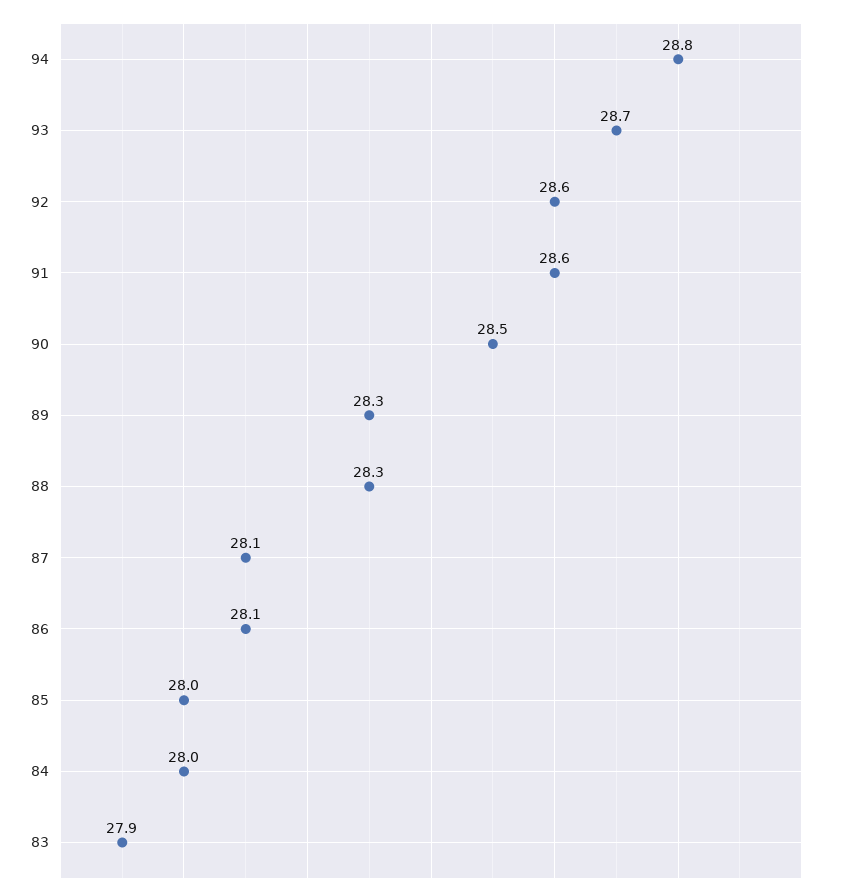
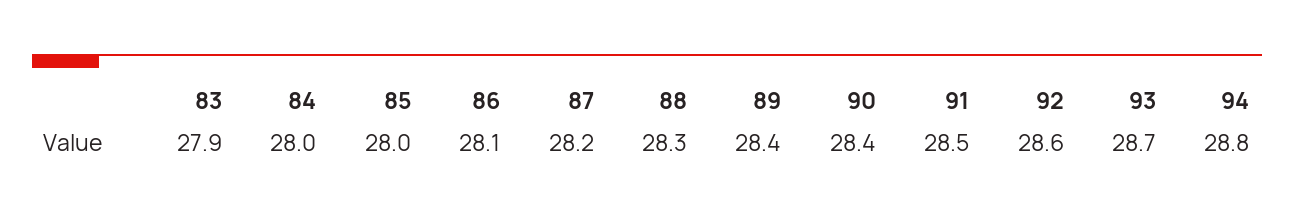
91: 28.6 -> 28.5
90: 28.5 -> 28.4
89: 28.3 -> 28.4
87: 28.1 -> 28.2

